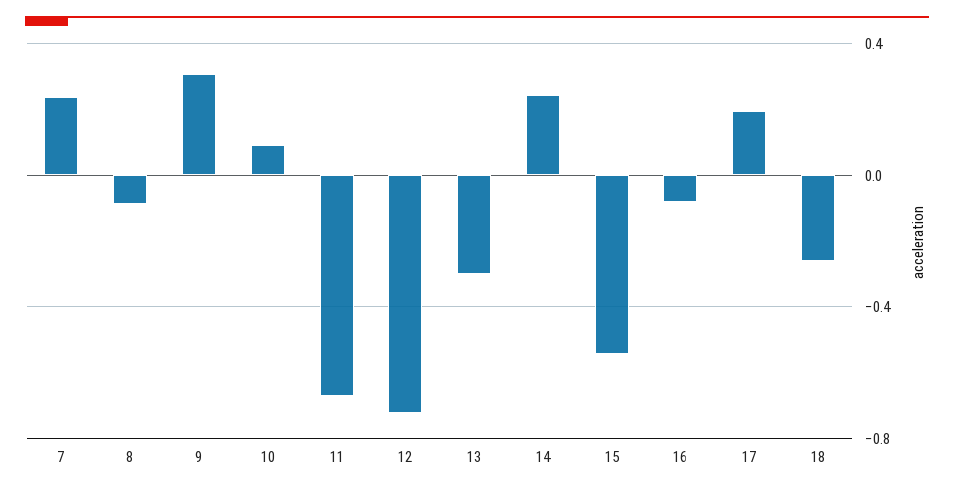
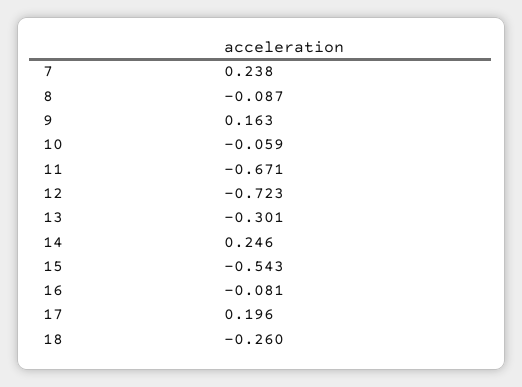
9: 0.3 -> 0.163
10: 0.1 -> -0.059

